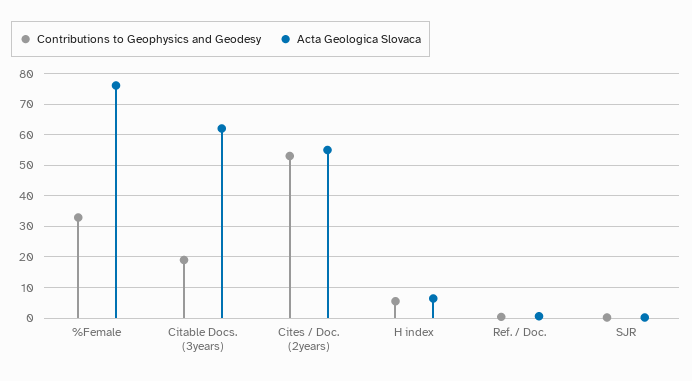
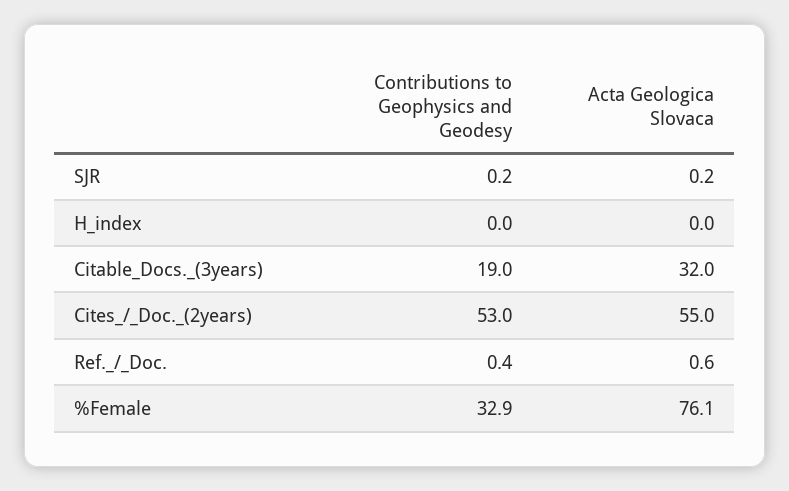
Acta Geologica Slovaca, Citable Docs. (3years): 62 -> 32
Contributions to Geophysics and Geodesy, H index: 6 -> 0
Acta Geologica Slovaca, H index: 6 -> 0

